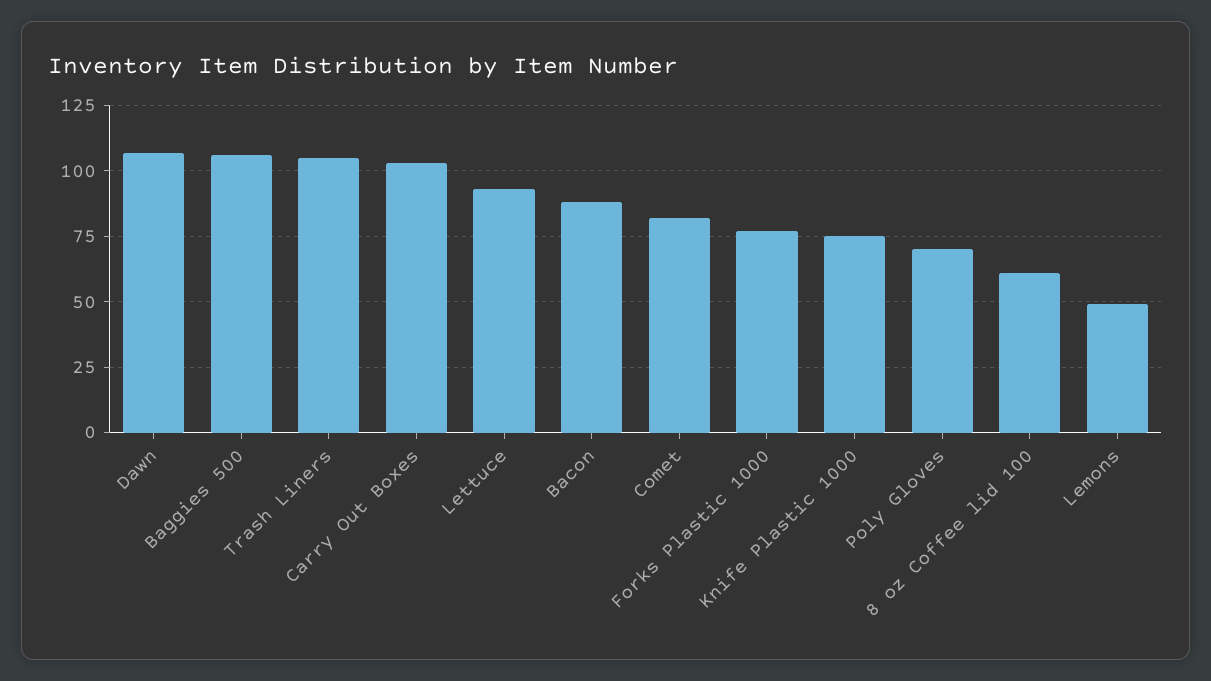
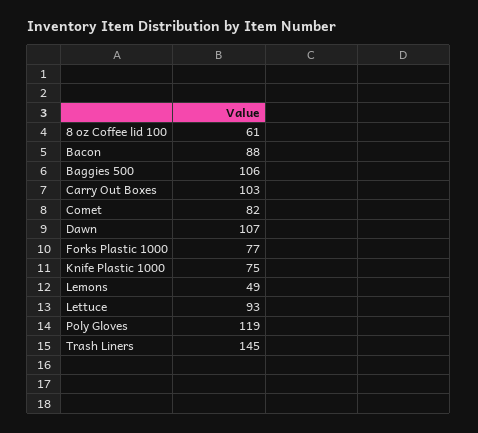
Trash Liners: 105 -> 145
Poly Gloves: 70 -> 119

